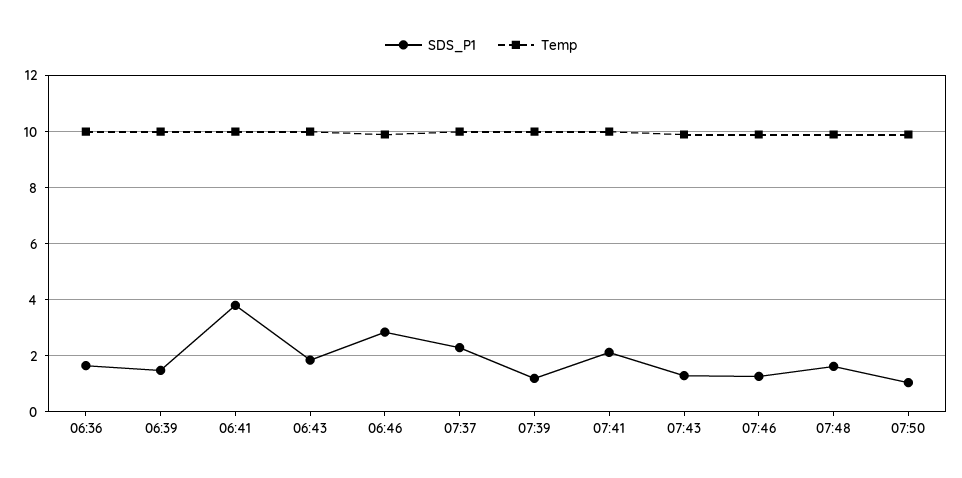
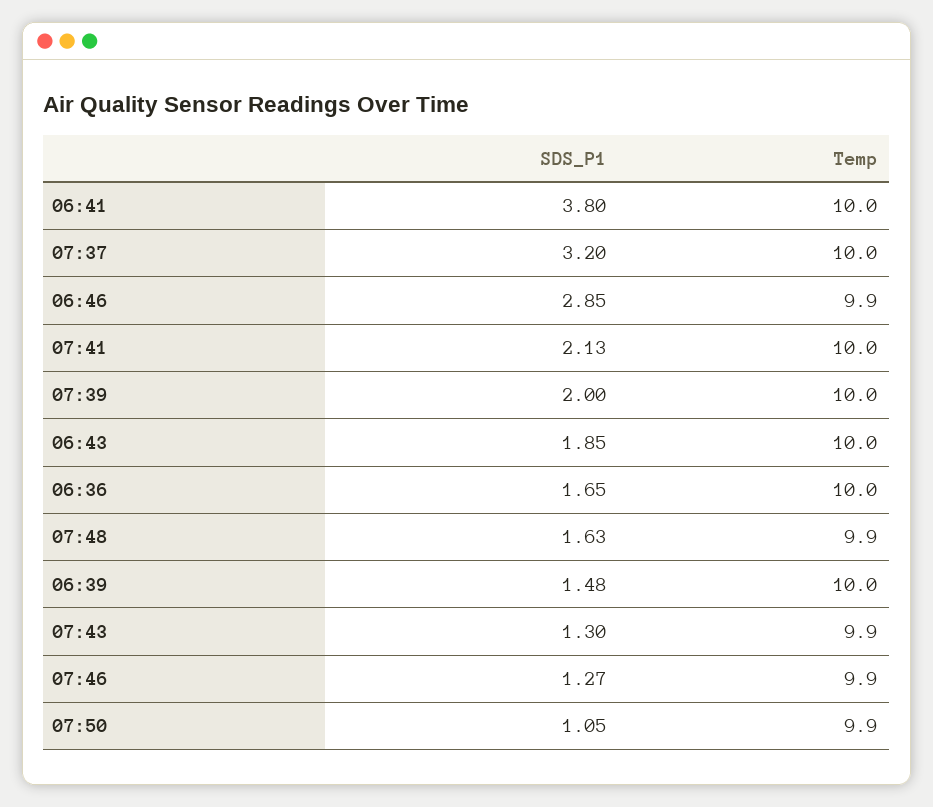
SDS_P1, 07:37: 2.25 -> 3.2
SDS_P1, 07:39: 1.25 -> 2

